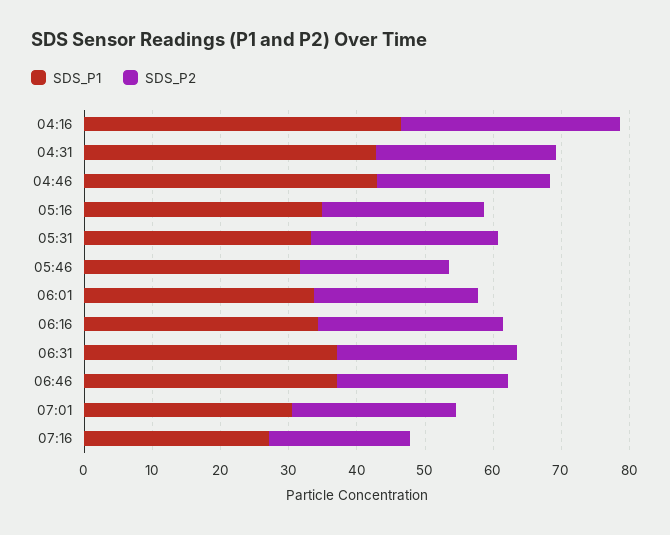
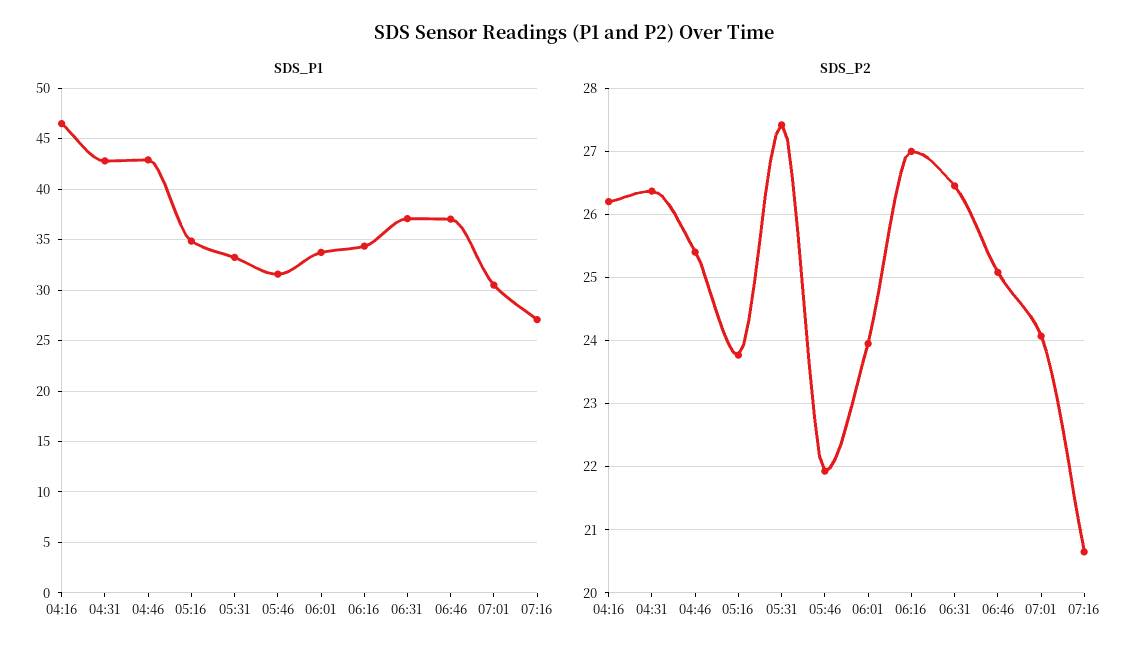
SDS_P2, 04:16: 32 -> 26.2

